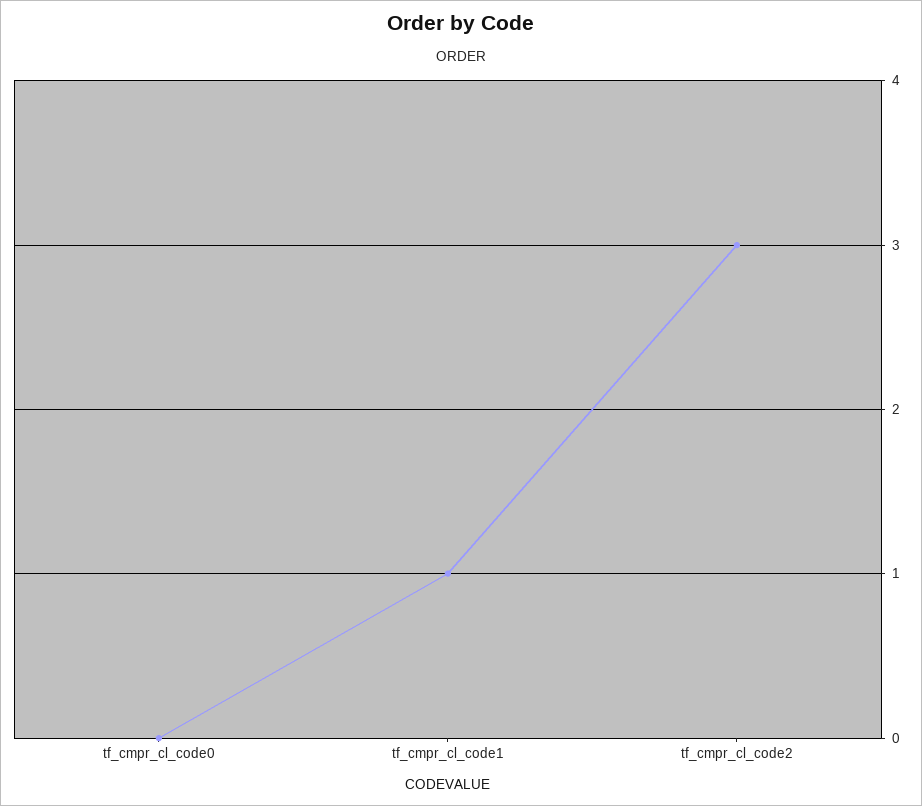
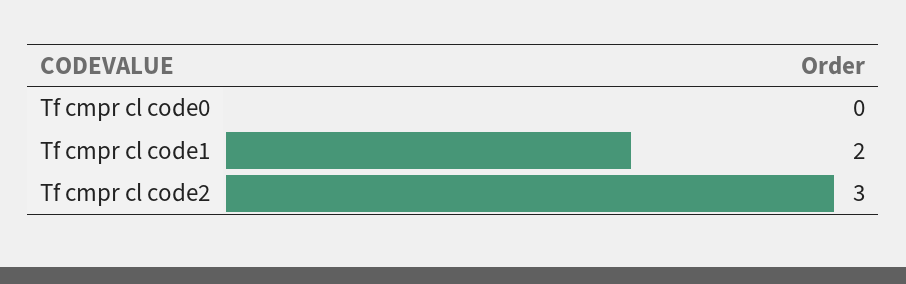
tf_cmpr_cl_code1: 1 -> 2

